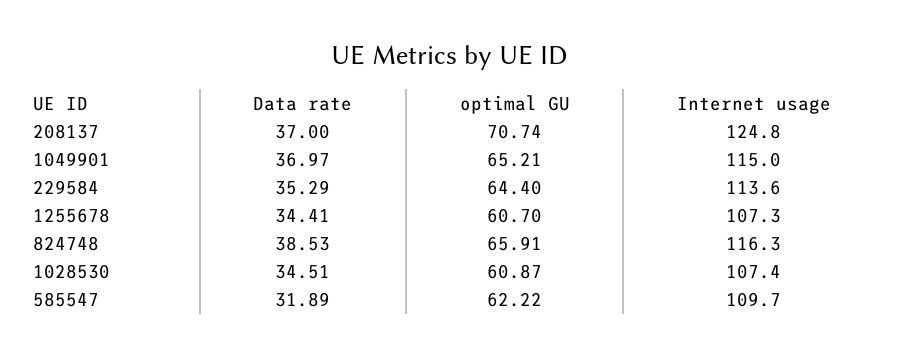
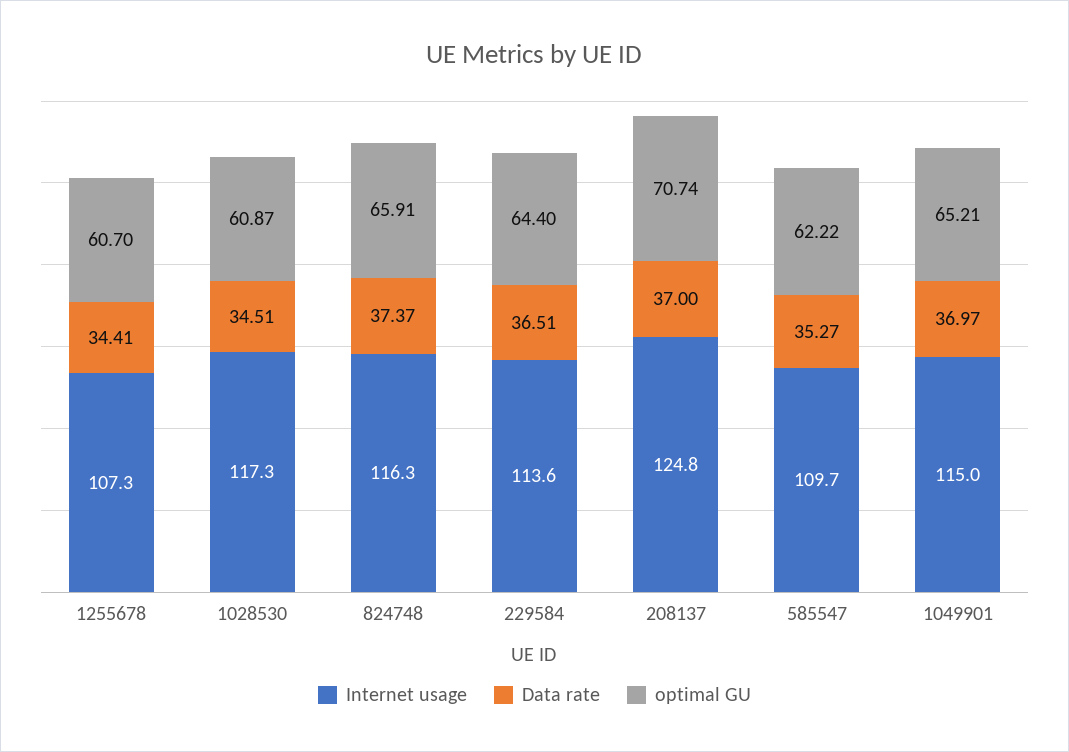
Data rate, 229584: 35.29 -> 36.51
Data rate, 824748: 38.53 -> 37.37
Internet usage, 1028530: 107.4 -> 117.3
Data rate, 585547: 31.89 -> 35.27

